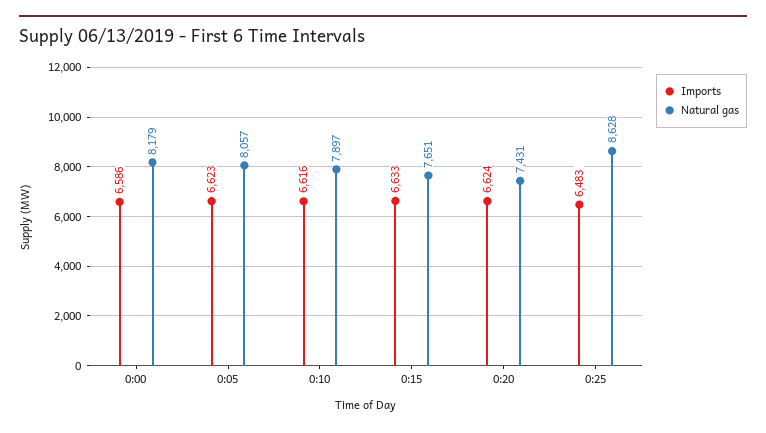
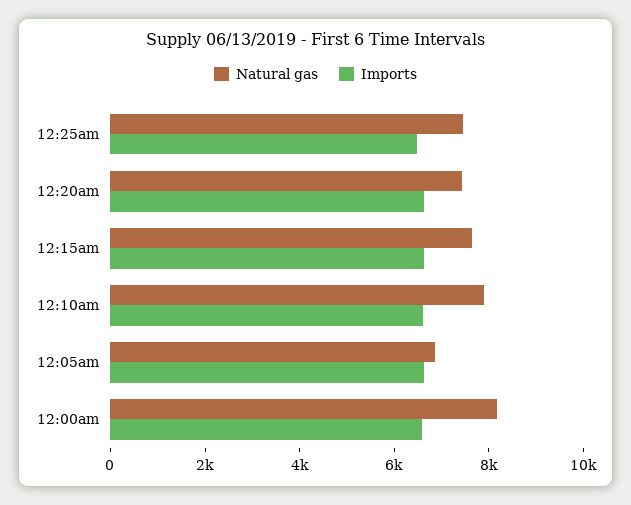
Natural gas, 0:05: 8057 -> 7000
Natural gas, 0:25: 8628 -> 7500

